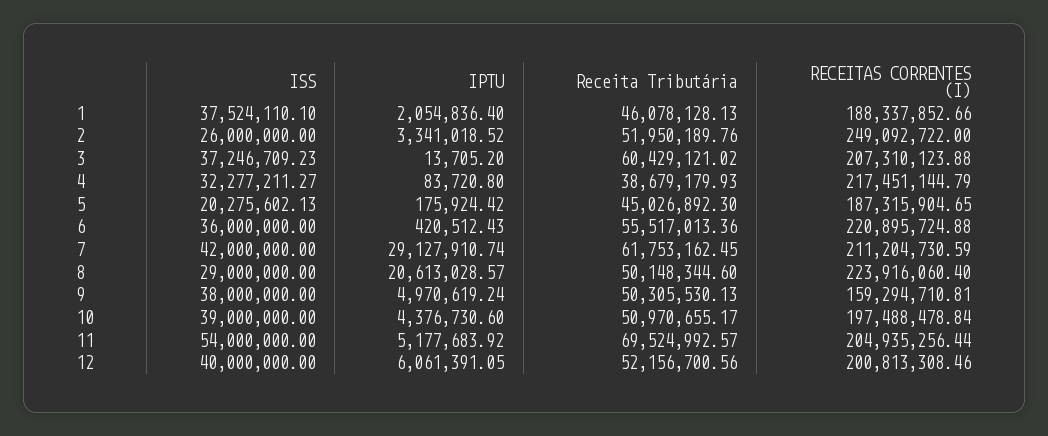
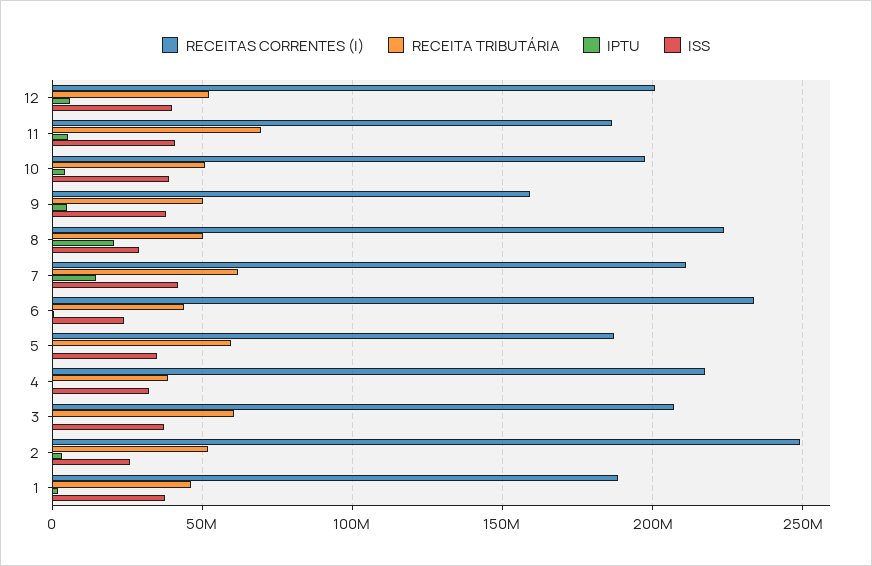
ISS, 5: 20275602.13 -> 35000000
Receita Tributária, 5: 45026892.3 -> 60000000
ISS, 6: 36000000 -> 25000000
Receita Tributária, 6: 55517013.36 -> 45000000
RECEITAS CORRENTES (I), 6: 220895724.88 -> 235000000
IPTU, 7: 29127910.74 -> 15000000
ISS, 11: 54000000 -> 40000000
RECEITAS CORRENTES (I), 11: 204935256.44 -> 185000000

